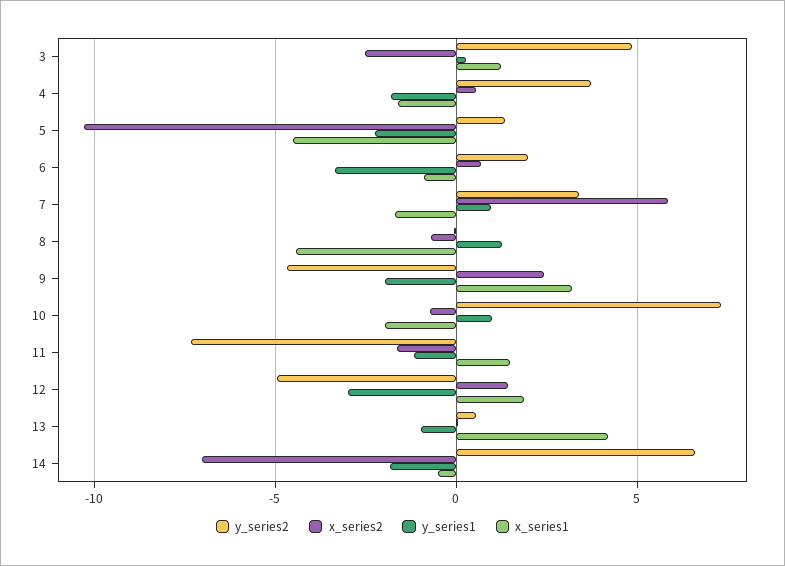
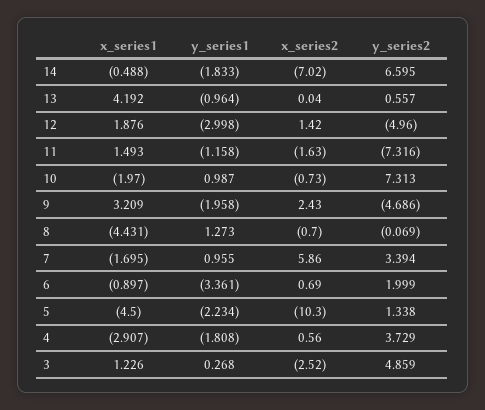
x_series1, 4: -1.5 -> -2.907

